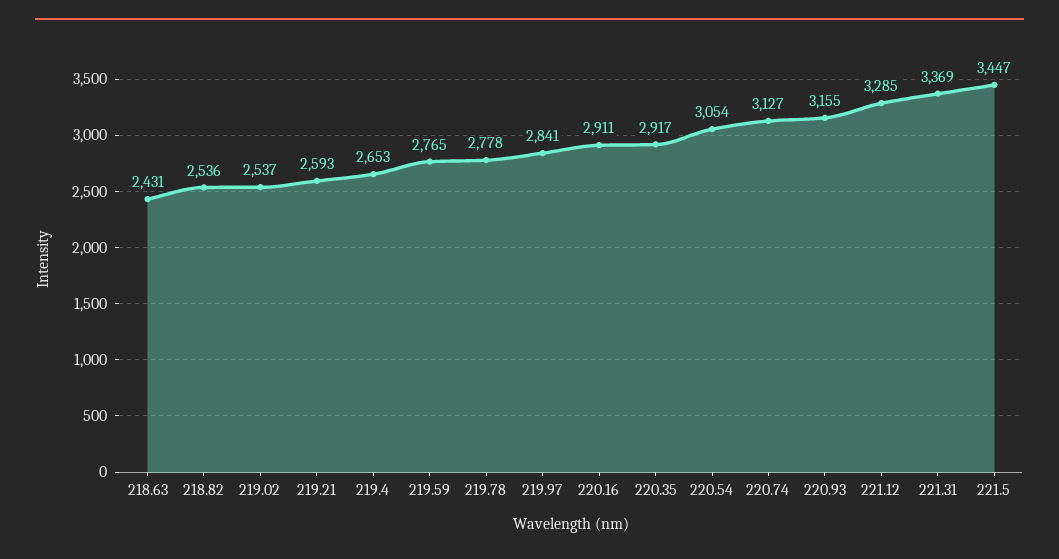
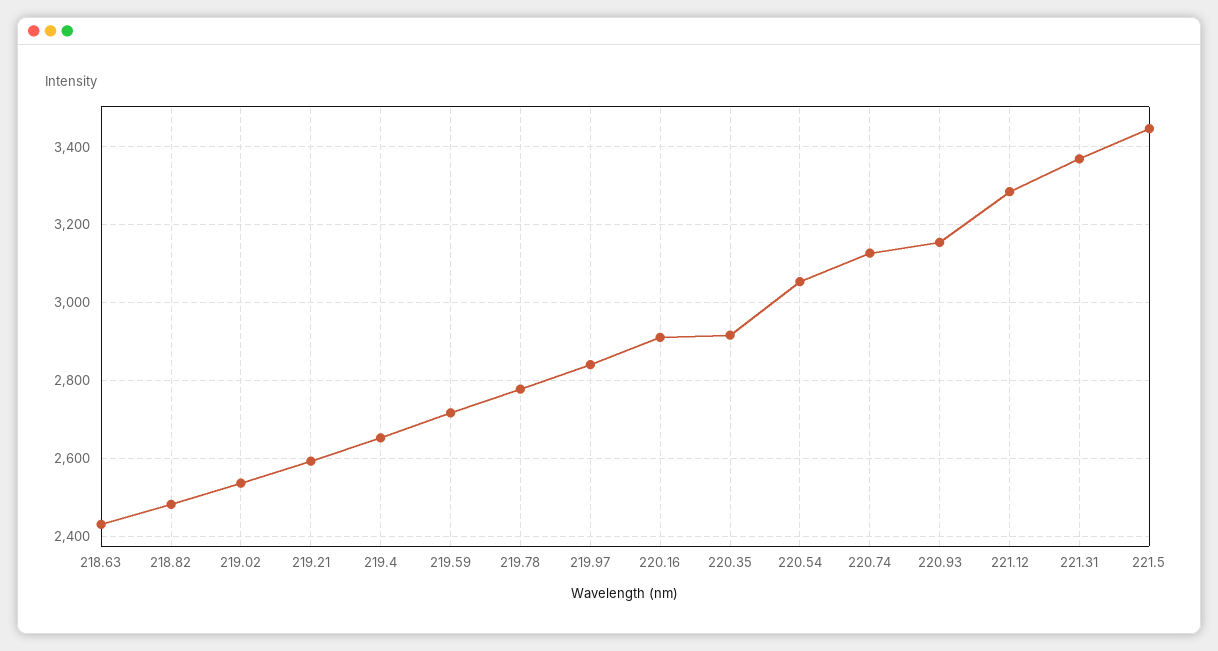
218.82: 2536 -> 2480
219.59: 2765 -> 2720

